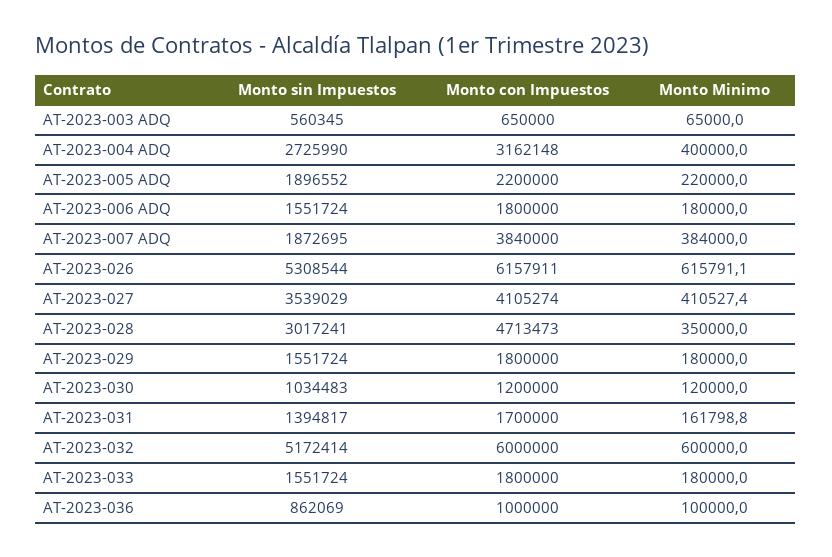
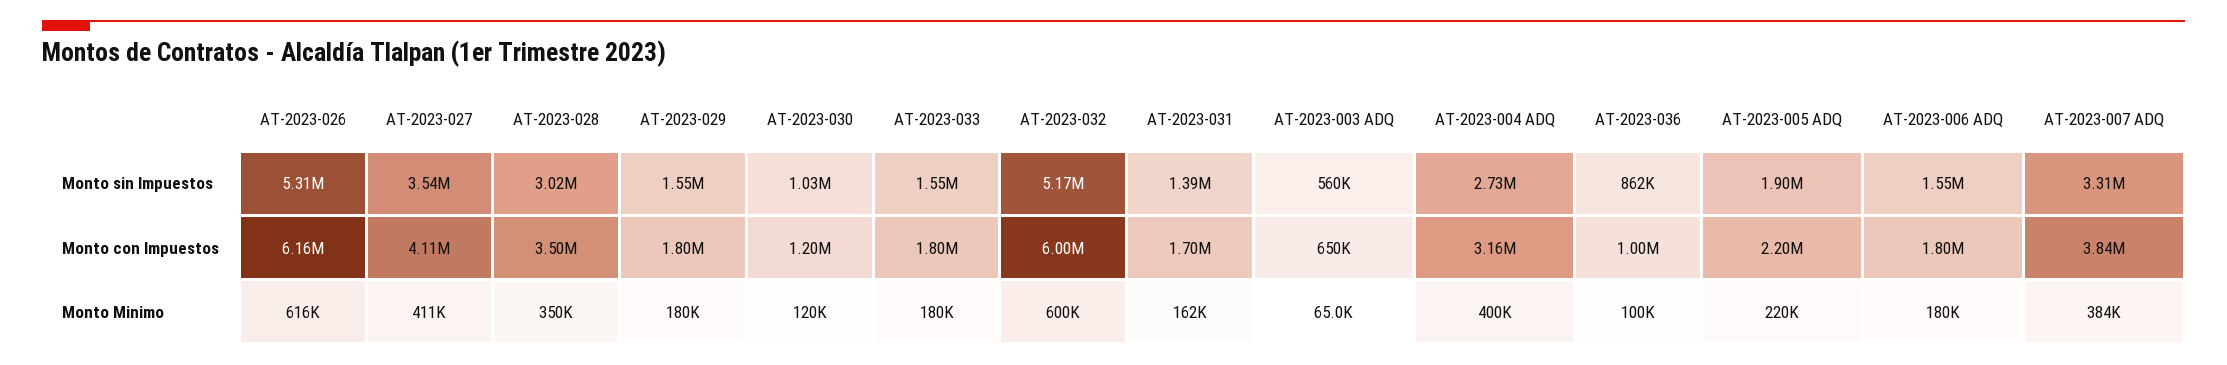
Monto sin Impuestos, AT-2023-007 ADQ: 1872695 -> 3310000
Monto con Impuestos, AT-2023-028: 4713473 -> 3500000

